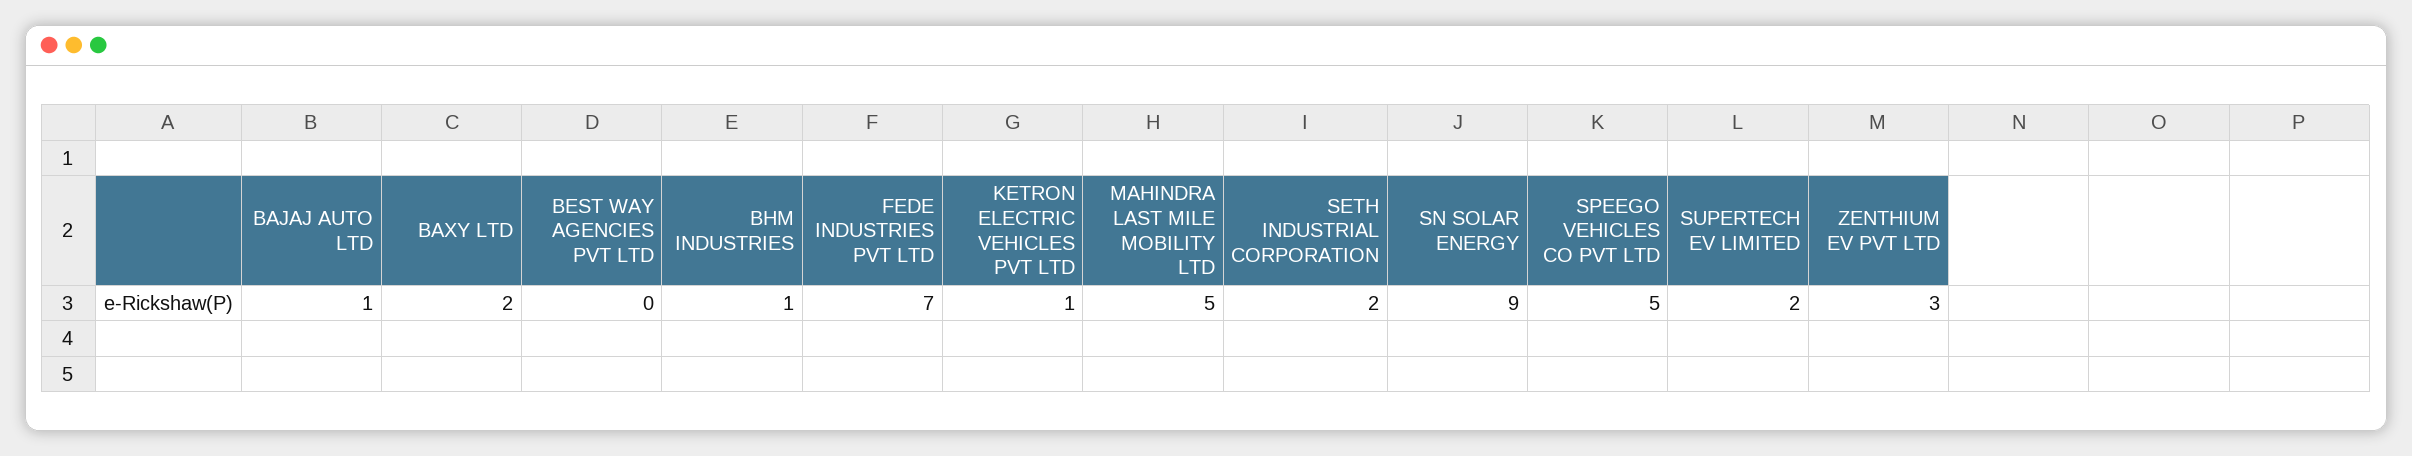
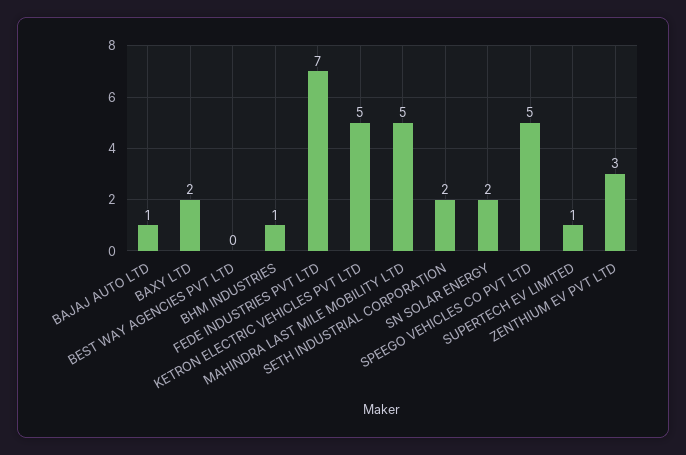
KETRON ELECTRIC VEHICLES PVT LTD: 1 -> 5
SN SOLAR ENERGY: 9 -> 2
SUPERTECH EV LIMITED: 2 -> 1

